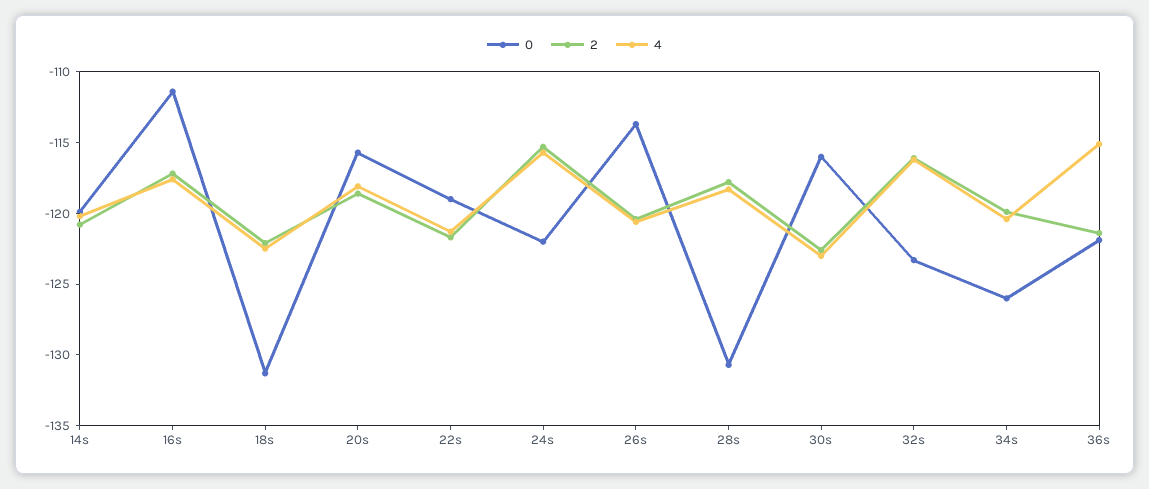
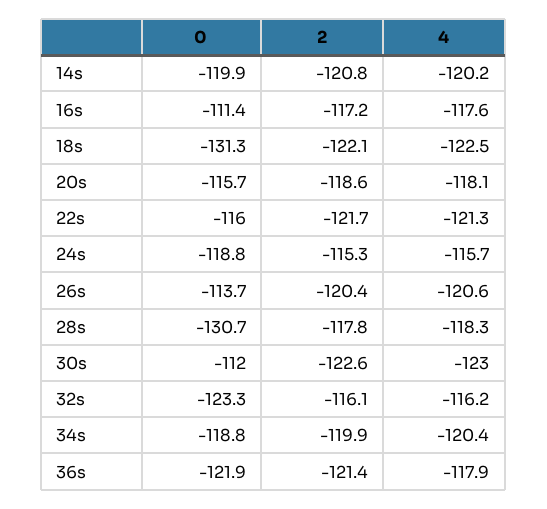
0, 22s: -119 -> -116
0, 24s: -122 -> -118.8
0, 30s: -116 -> -112
0, 34s: -126 -> -118.8
4, 36s: -115 -> -117.9

